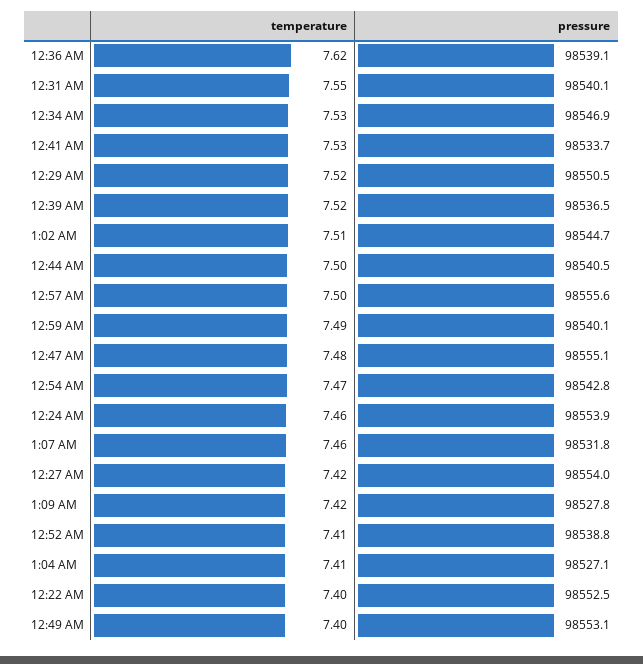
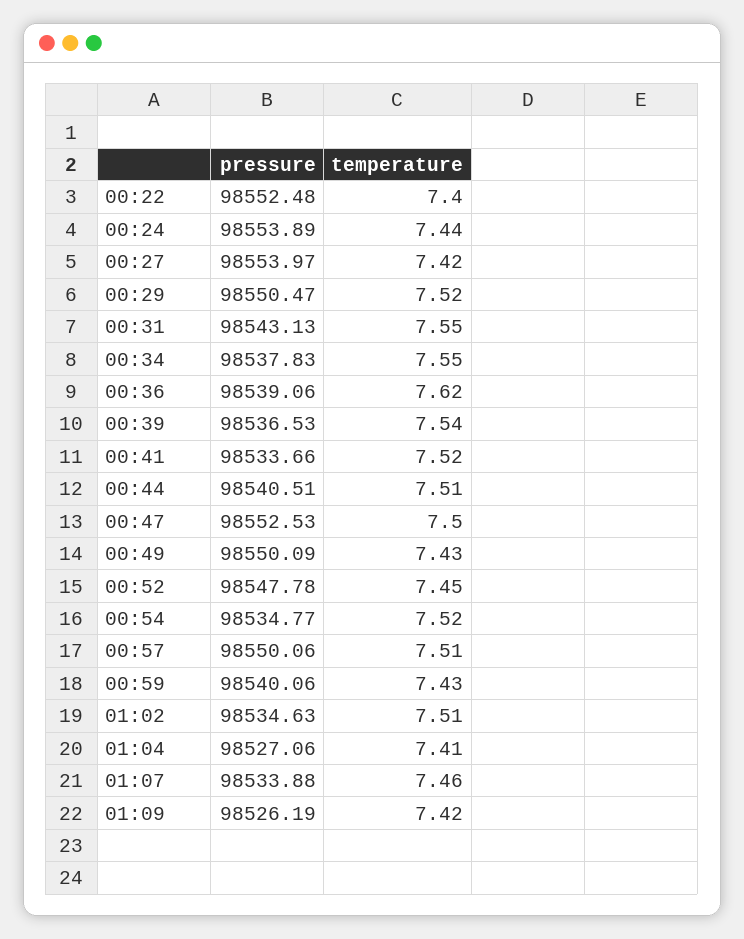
pressure, 12:31 AM: 98540.1 -> 98543.13
temperature, 12:34 AM: 7.53 -> 7.55
pressure, 12:34 AM: 98546.9 -> 98537.83
temperature, 12:41 AM: 7.53 -> 7.52
temperature, 12:39 AM: 7.52 -> 7.54
pressure, 1:02 AM: 98544.7 -> 98534.63
temperature, 12:44 AM: 7.5 -> 7.51
temperature, 12:57 AM: 7.5 -> 7.51
pressure, 12:57 AM: 98555.6 -> 98550.06
temperature, 12:59 AM: 7.49 -> 7.43
temperature, 12:47 AM: 7.48 -> 7.5
pressure, 12:47 AM: 98555.1 -> 98552.53
temperature, 12:54 AM: 7.47 -> 7.52
pressure, 12:54 AM: 98542.8 -> 98534.77
temperature, 12:24 AM: 7.46 -> 7.44
pressure, 1:07 AM: 98531.8 -> 98533.88
pressure, 1:09 AM: 98527.8 -> 98526.19
temperature, 12:52 AM: 7.41 -> 7.45
pressure, 12:52 AM: 98538.8 -> 98547.78
temperature, 12:49 AM: 7.4 -> 7.43
pressure, 12:49 AM: 98553.1 -> 98550.09

